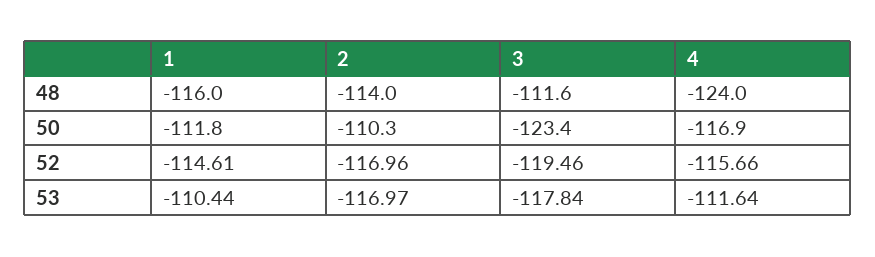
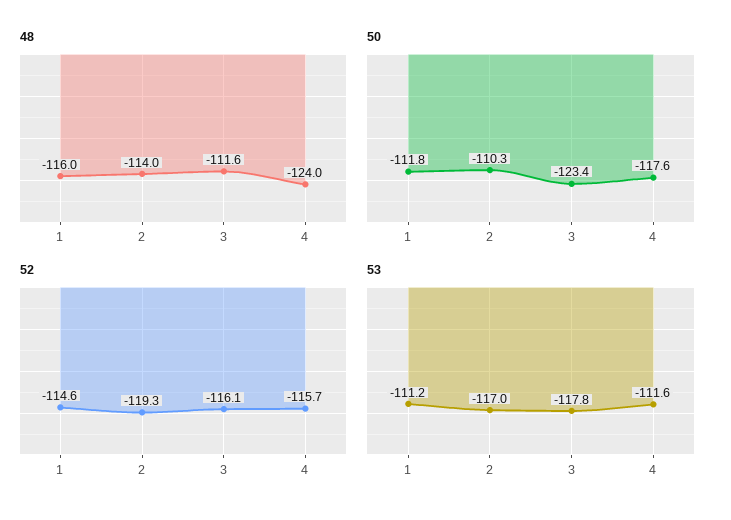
50, 4: -116.9 -> -117.6
52, 2: -116.96 -> -119.3
52, 3: -119.46 -> -116.1
53, 1: -110.44 -> -111.2

